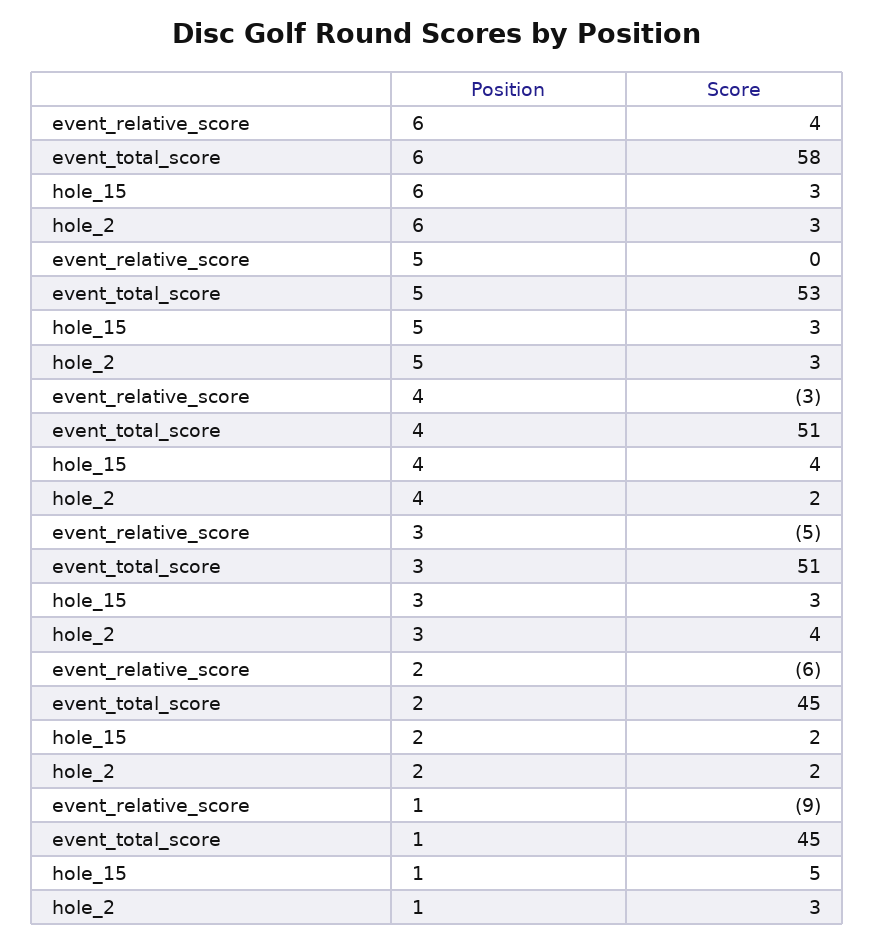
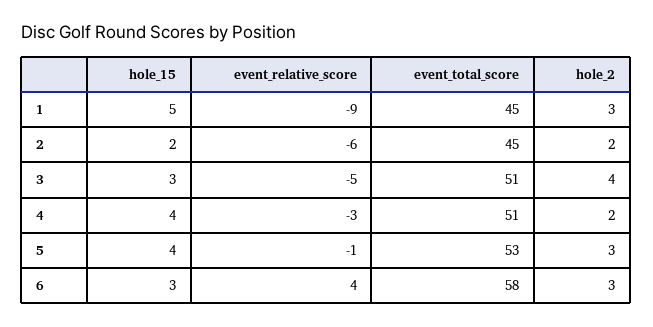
event_relative_score, 5: 0 -> -1
hole_15, 5: 3 -> 4

